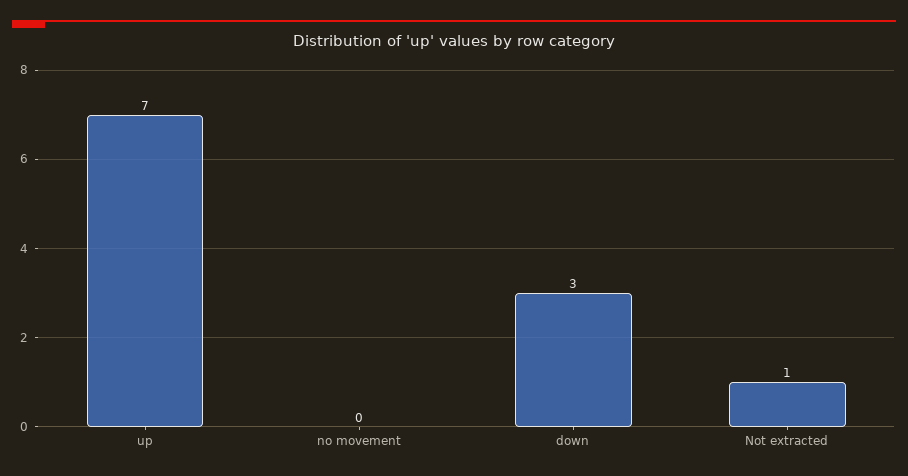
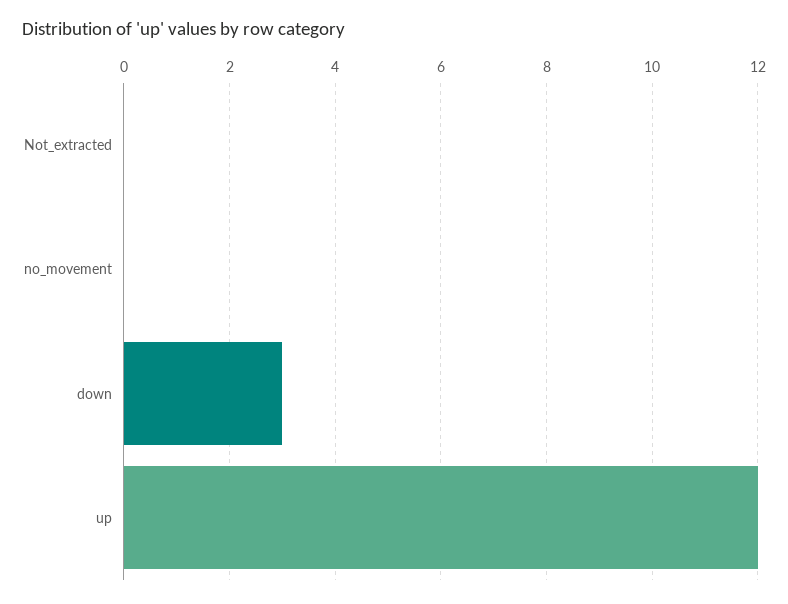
up: 7 -> 12
Not extracted: 1 -> 0

